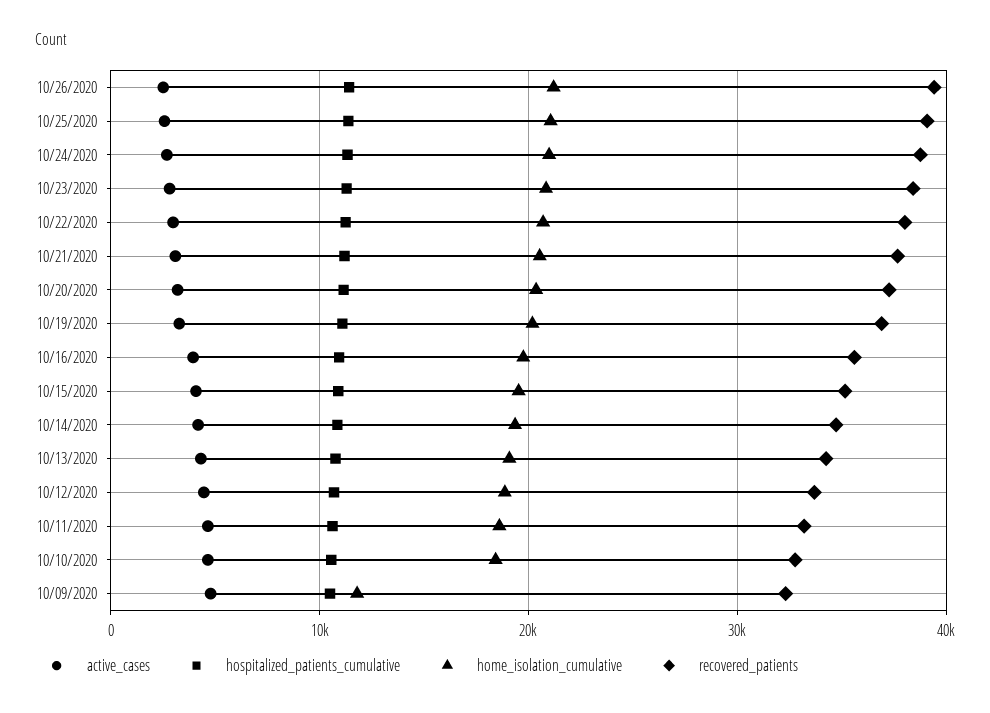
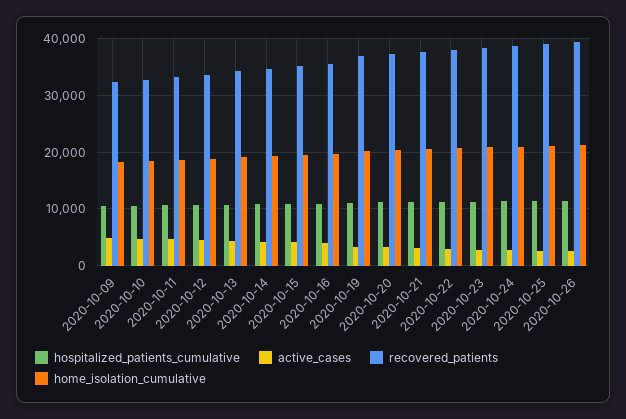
home_isolation_cumulative, 10/09/2020: 12000 -> 18000

